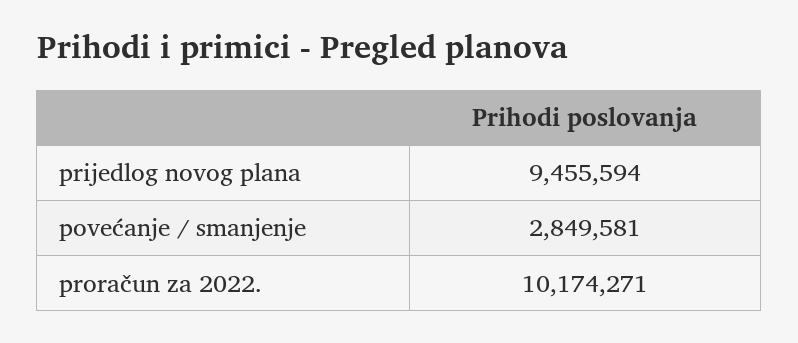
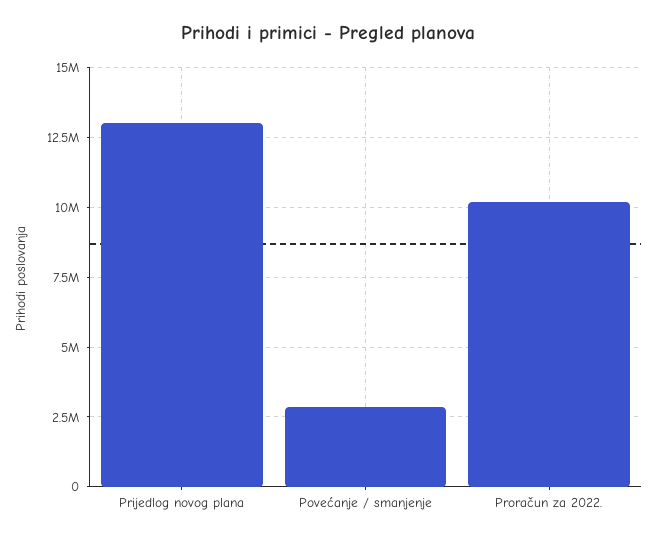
prijedlog novog plana: 9455594 -> 13000000

